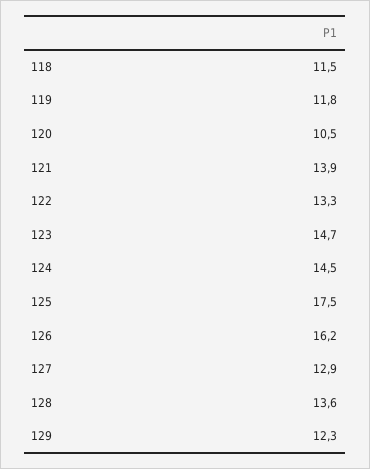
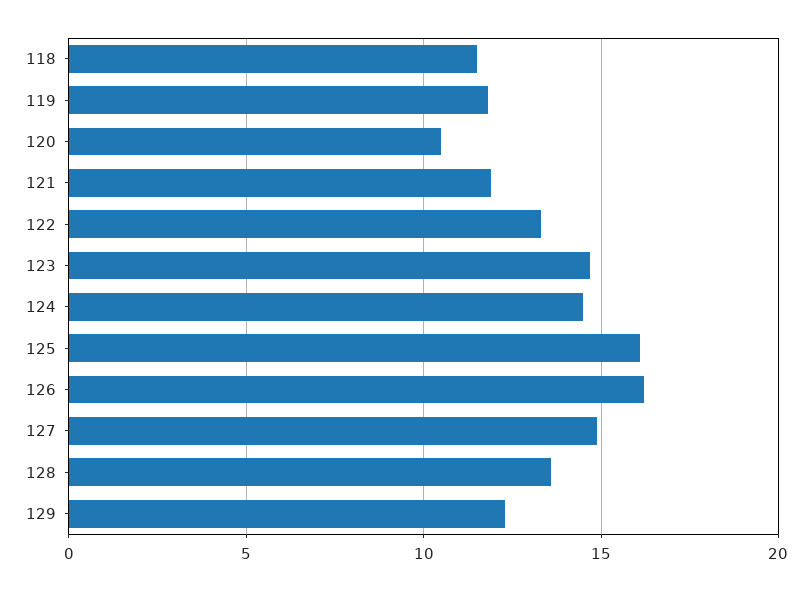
121: 13.9 -> 12
125: 17.5 -> 16
127: 12.9 -> 15

